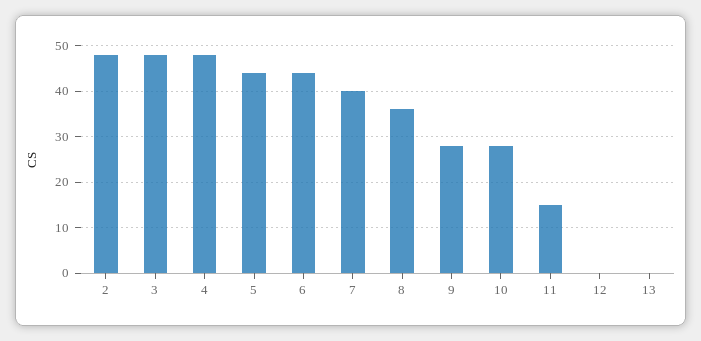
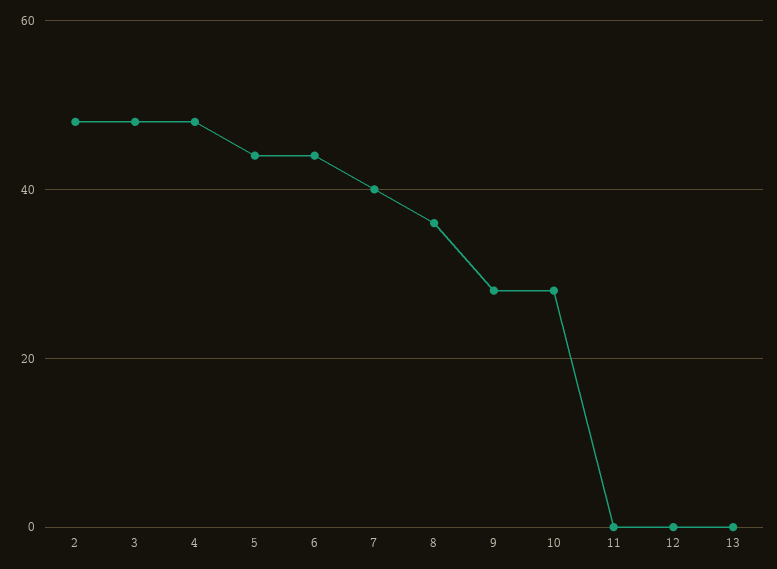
11: 15 -> 0

